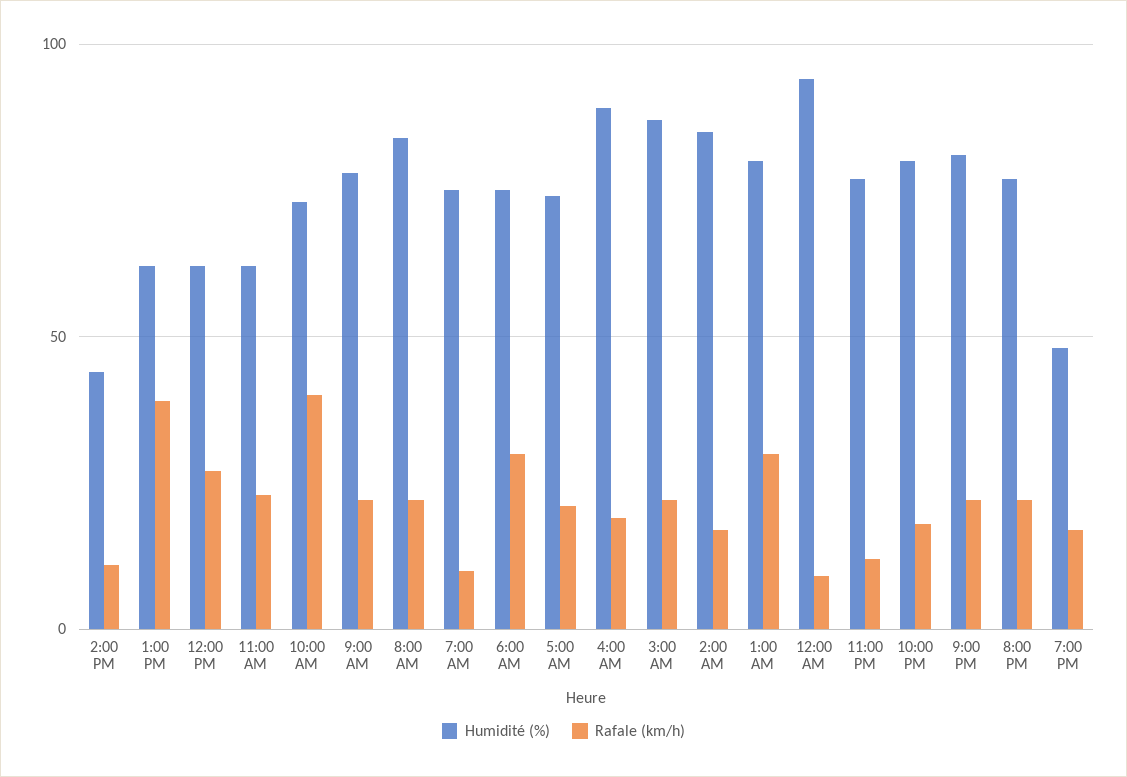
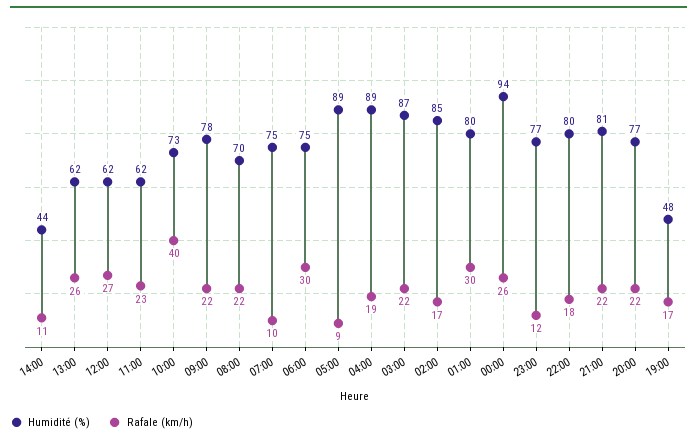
Rafale (km/h), 1:00 PM: 40 -> 26
Humidité (%), 8:00 AM: 85 -> 70
Humidité (%), 5:00 AM: 75 -> 89
Rafale (km/h), 5:00 AM: 20 -> 9
Rafale (km/h), 12:00 AM: 10 -> 26

